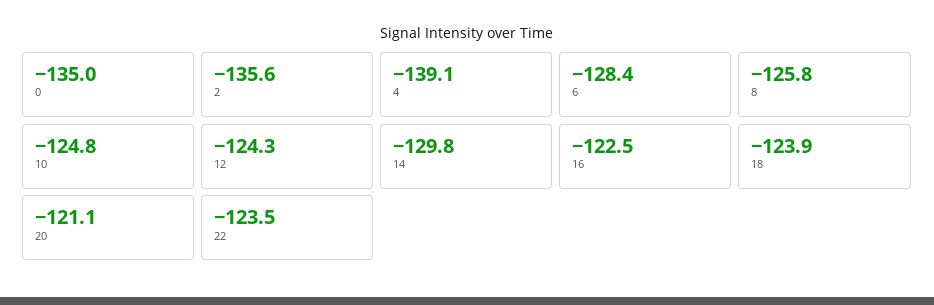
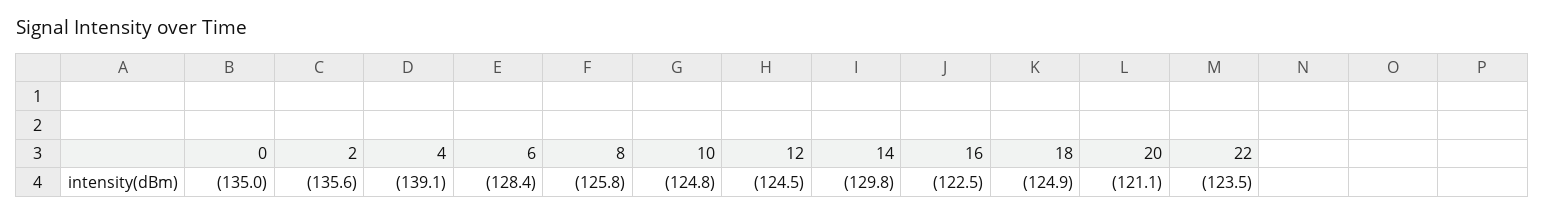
12: -124.3 -> -124.5
18: -123.9 -> -124.9

